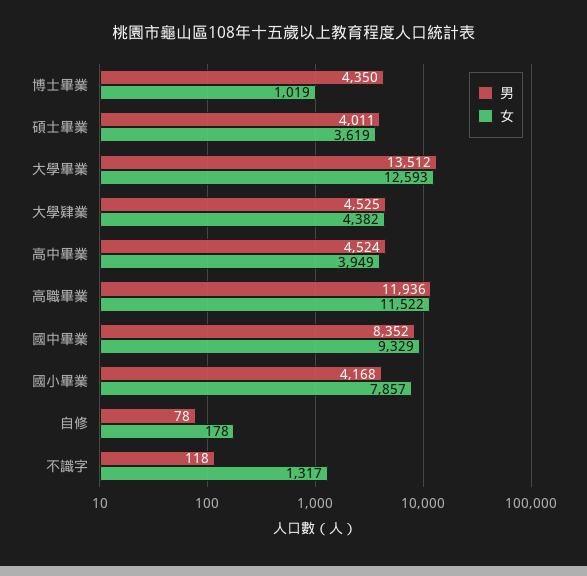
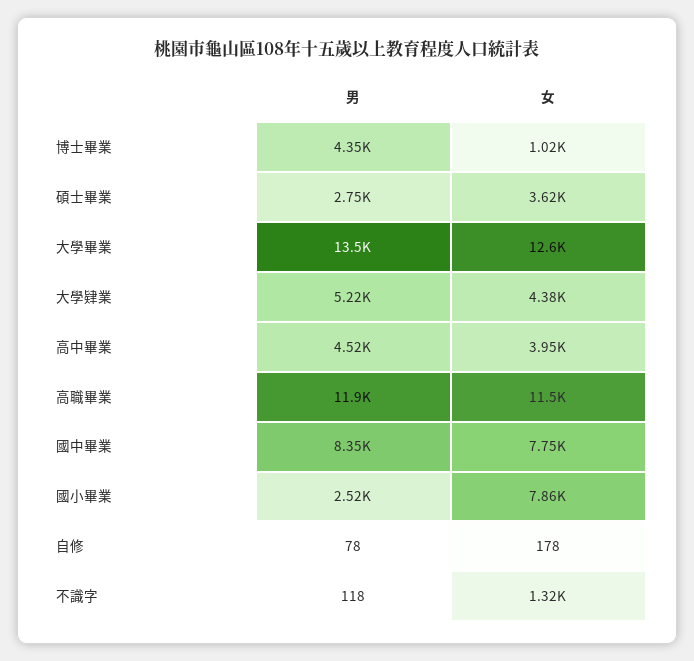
男, 碩士畢業: 4011 -> 2750
男, 大學肄業: 4525 -> 5220
女, 國中畢業: 9329 -> 7750
男, 國小畢業: 4168 -> 2520

